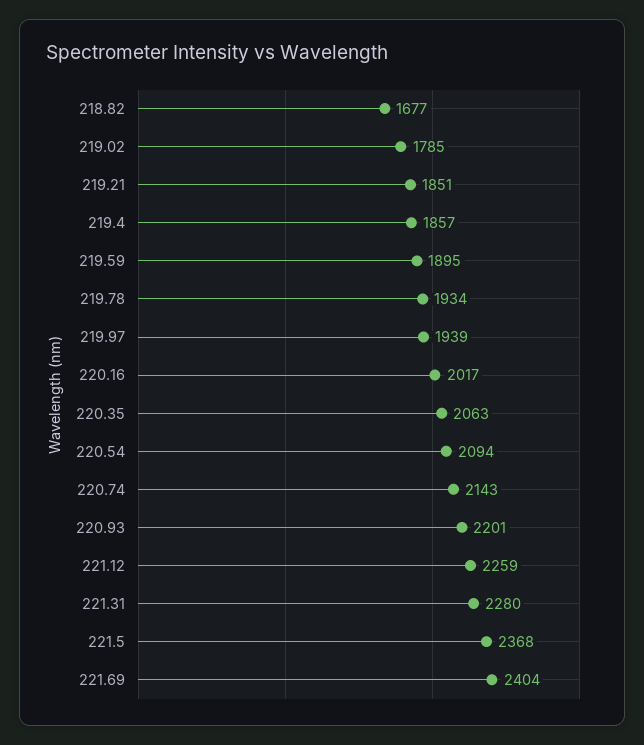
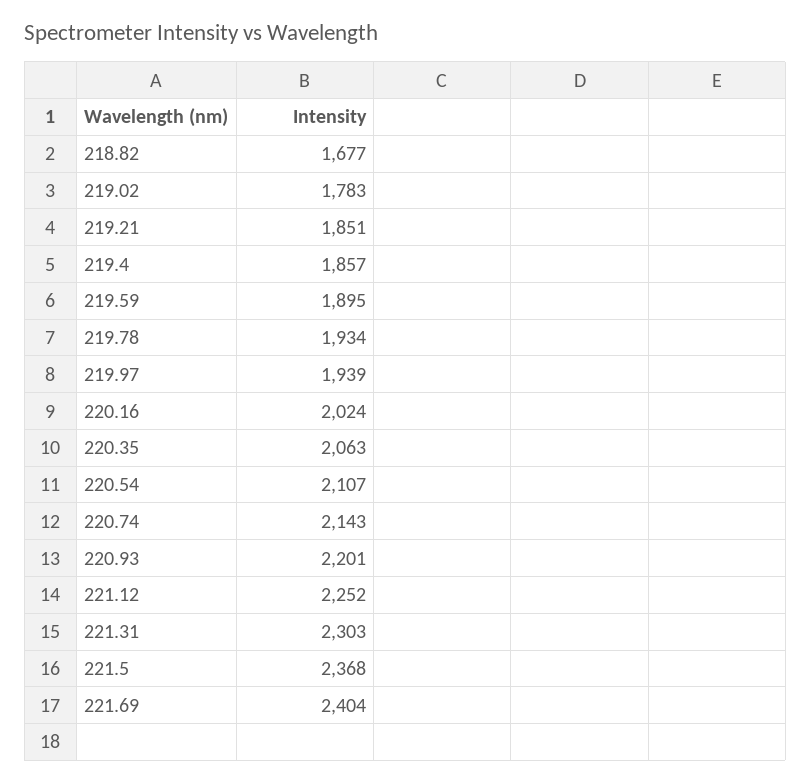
219.02: 1785 -> 1783
220.16: 2017 -> 2024
220.54: 2094 -> 2107
221.12: 2259 -> 2252
221.31: 2280 -> 2303

